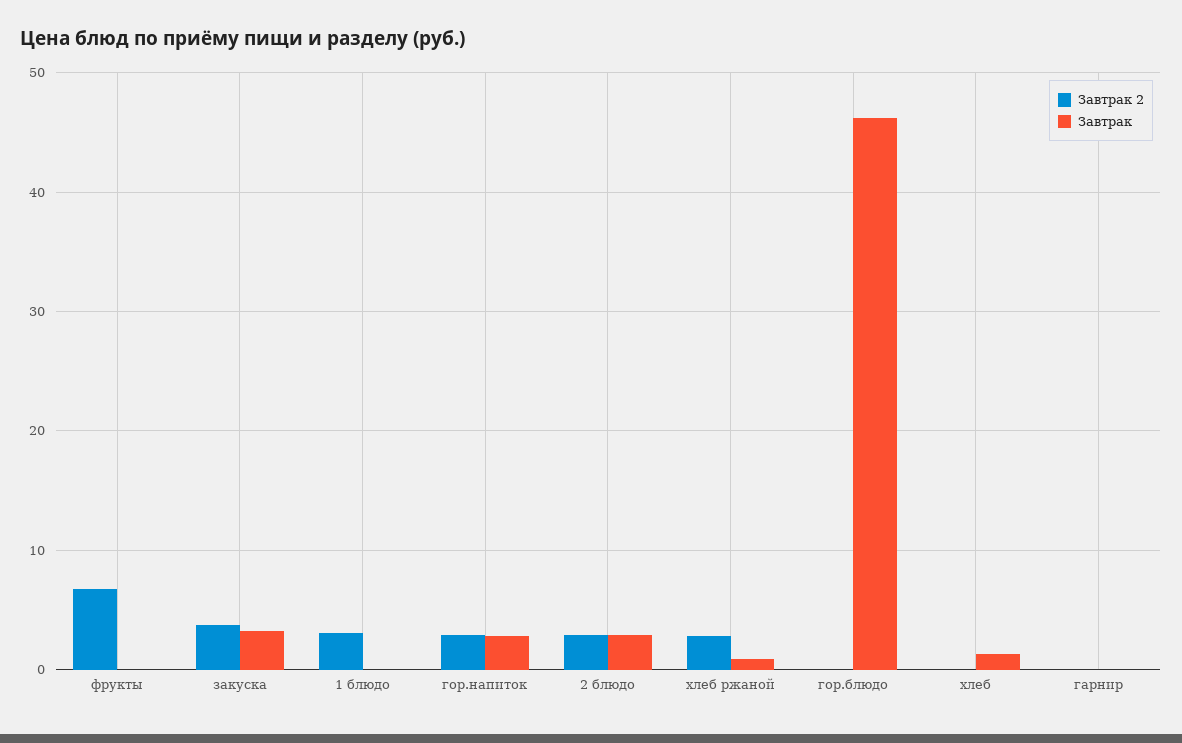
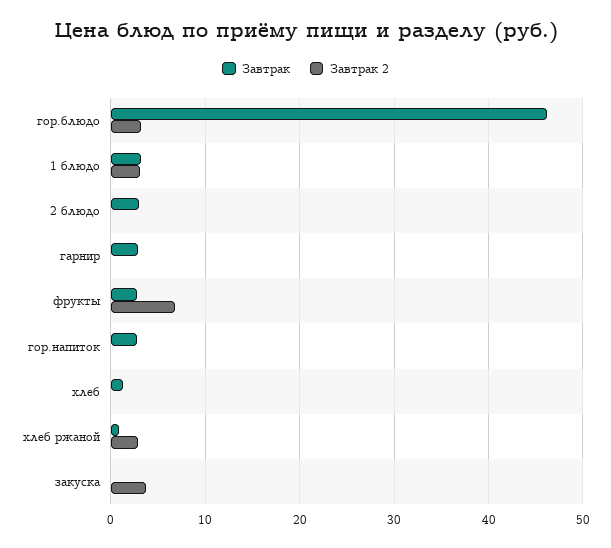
Завтрак, фрукты: 0 -> 3
Завтрак, закуска: 3 -> 0
Завтрак, 1 блюдо: 0 -> 3
Завтрак 2, гор.напиток: 3 -> 0
Завтрак 2, 2 блюдо: 3 -> 0
Завтрак 2, гор.блюдо: 0 -> 3
Завтрак, гарнир: 0 -> 3

